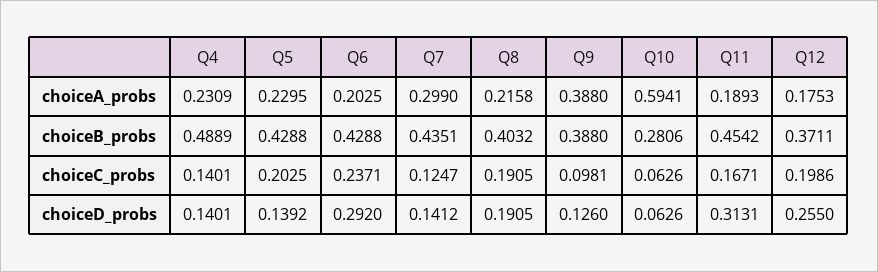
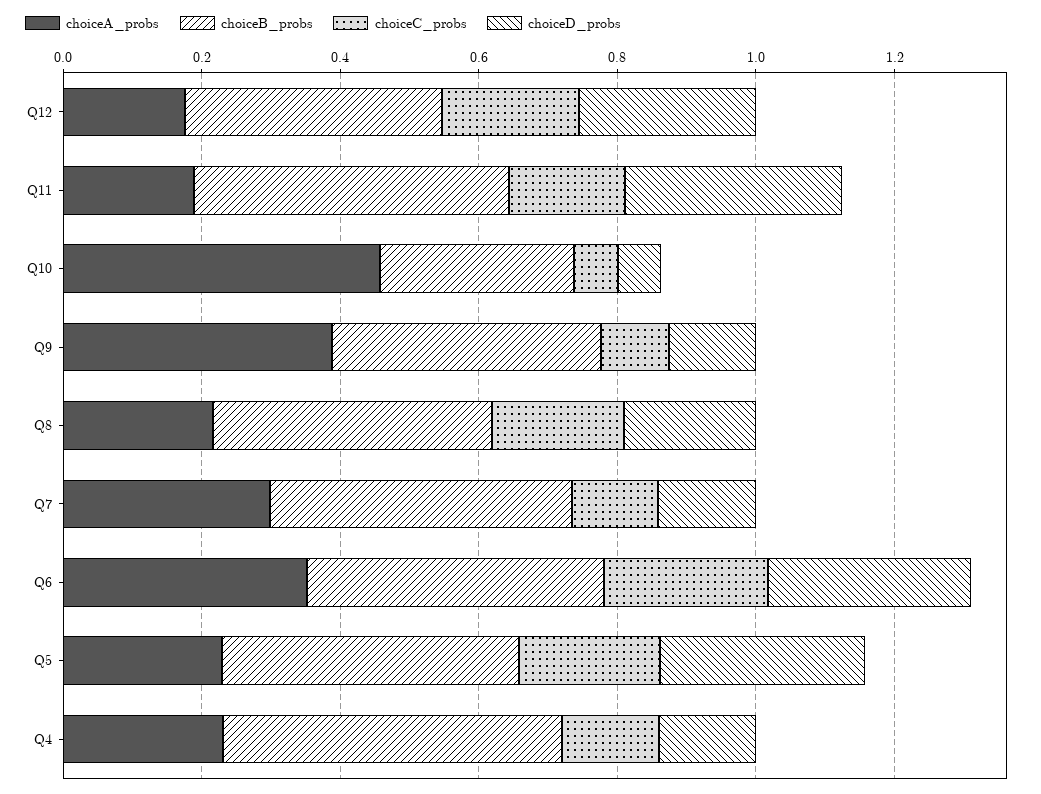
choiceA_probs, Q6: 0.2025 -> 0.35
choiceA_probs, Q10: 0.5941 -> 0.45
choiceD_probs, Q5: 0.1392 -> 0.3

